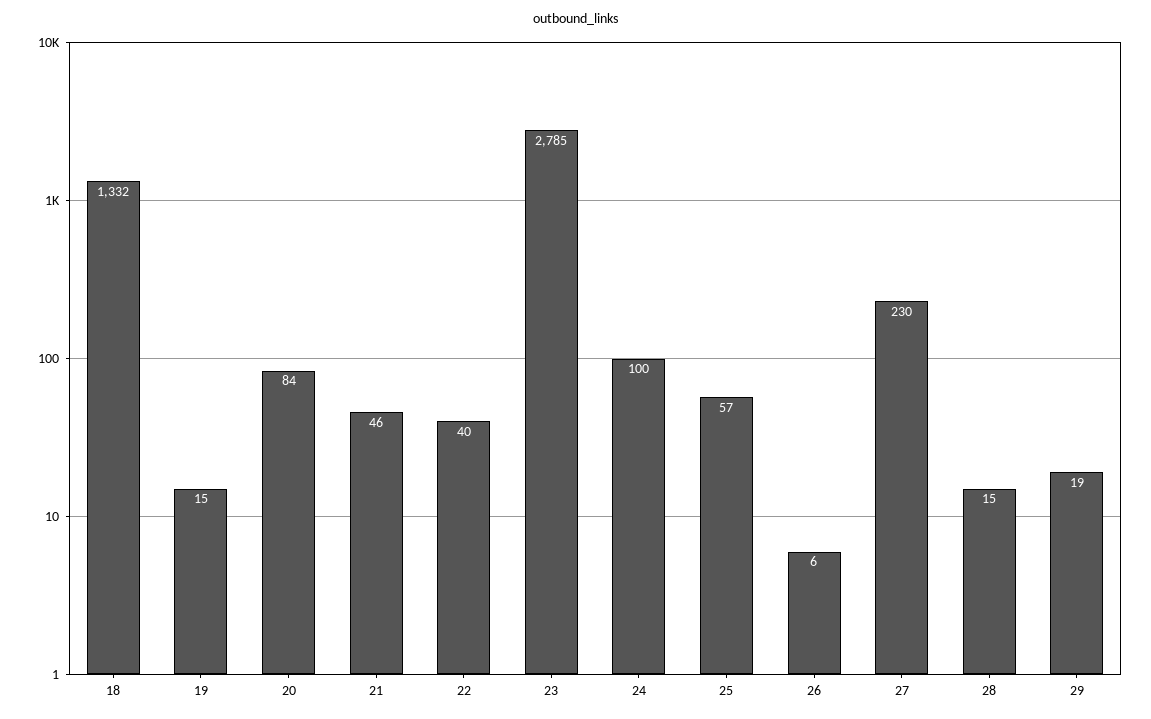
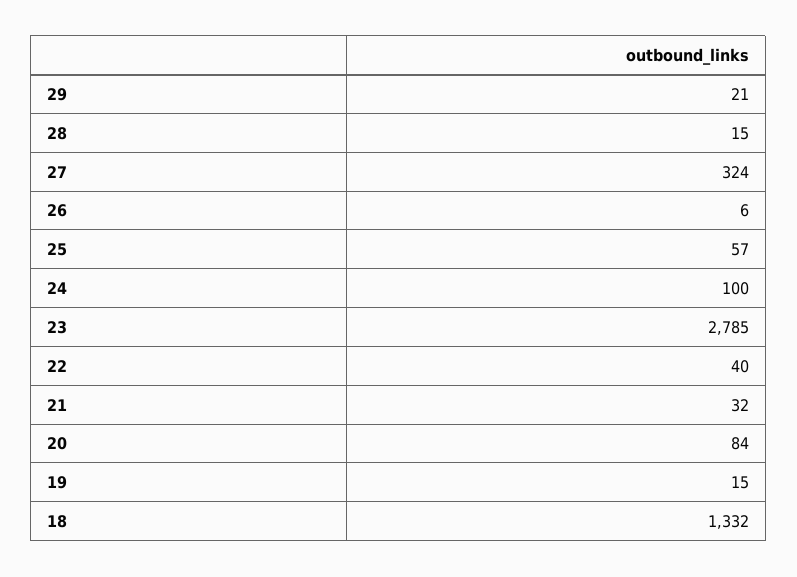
21: 46 -> 32
27: 230 -> 324
29: 19 -> 21

